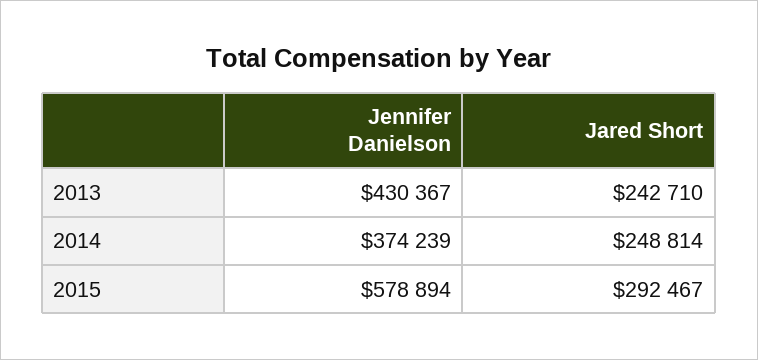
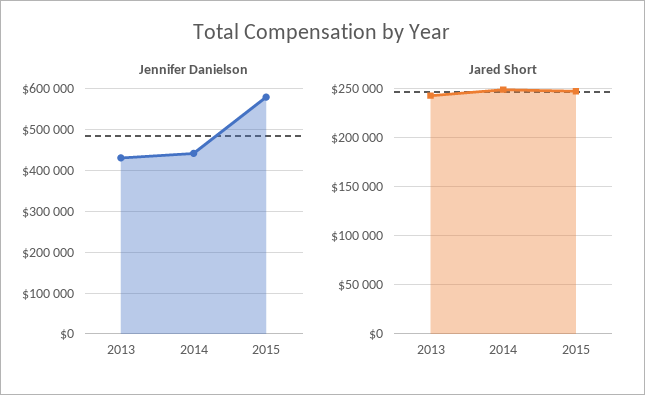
Jennifer Danielson, 2014: 374239 -> 440000
Jared Short, 2015: 292467 -> 250000

